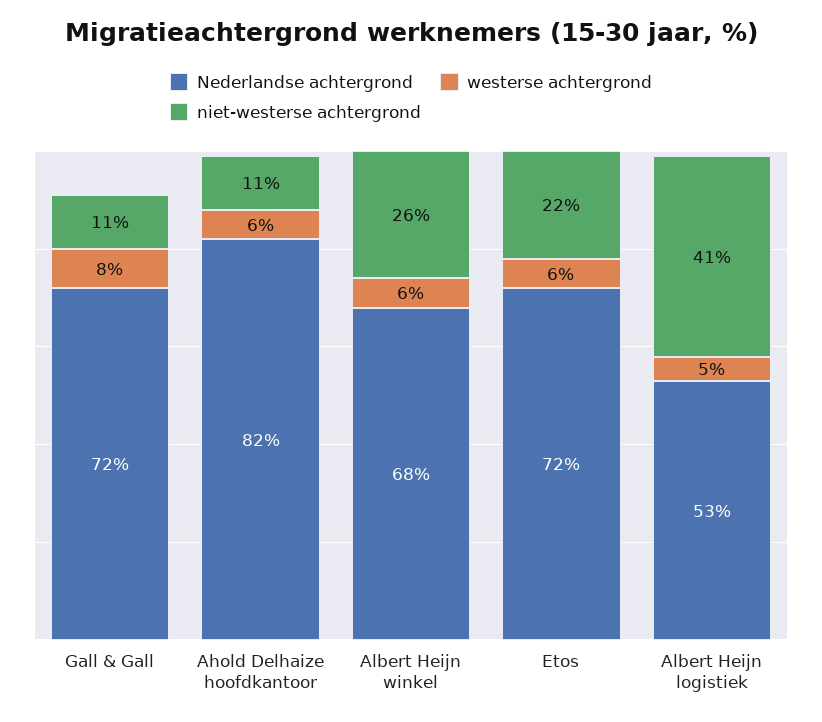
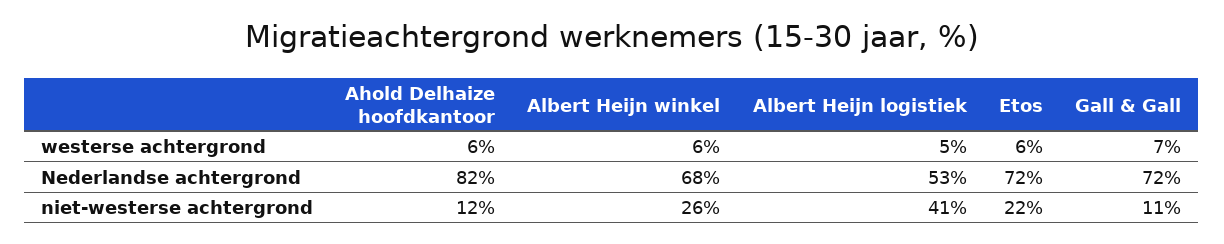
westerse achtergrond, Gall & Gall: 8 -> 7
niet-westerse achtergrond, Ahold Delhaize hoofdkantoor: 11 -> 12

